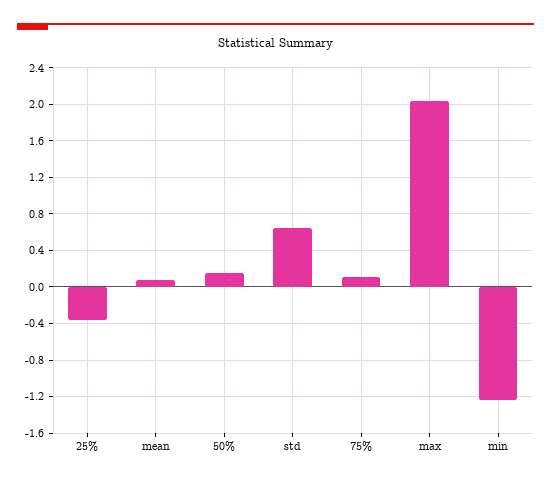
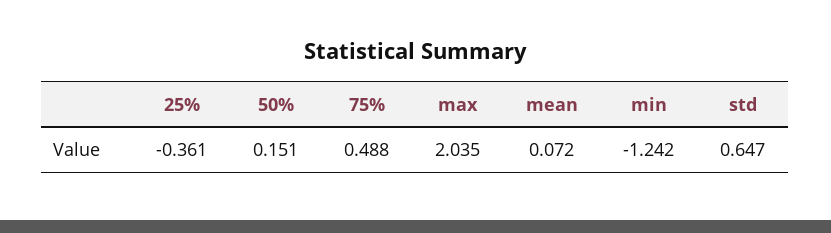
75%: 0.1 -> 0.488

